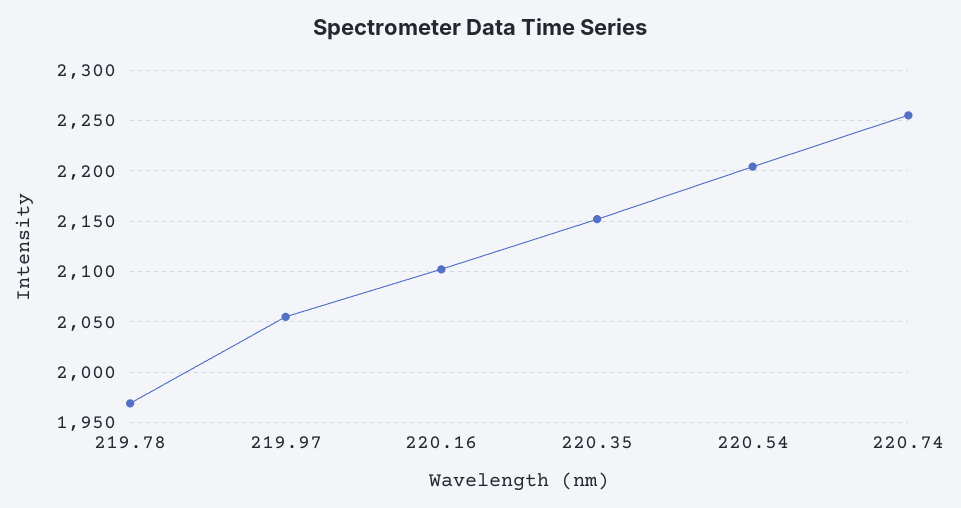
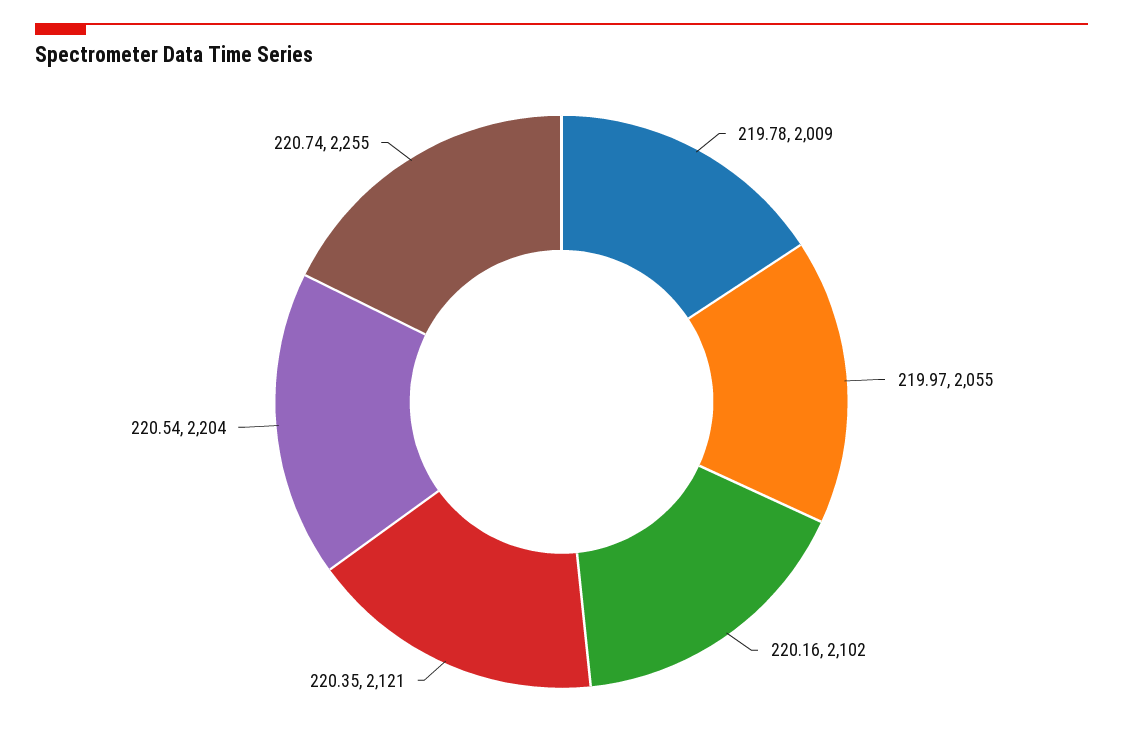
219.78: 1970 -> 2009
220.35: 2150 -> 2121

